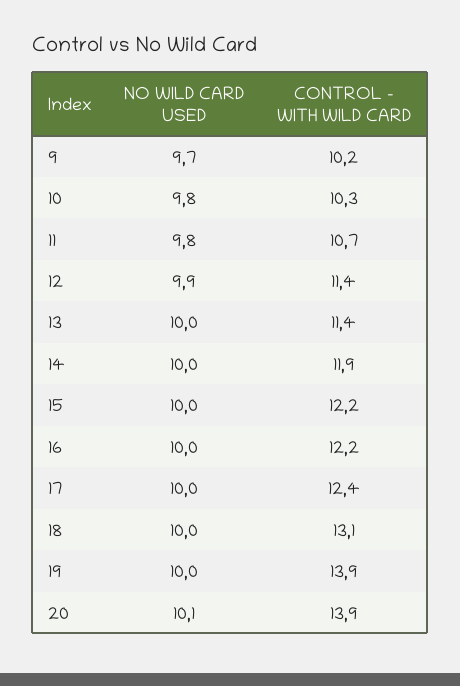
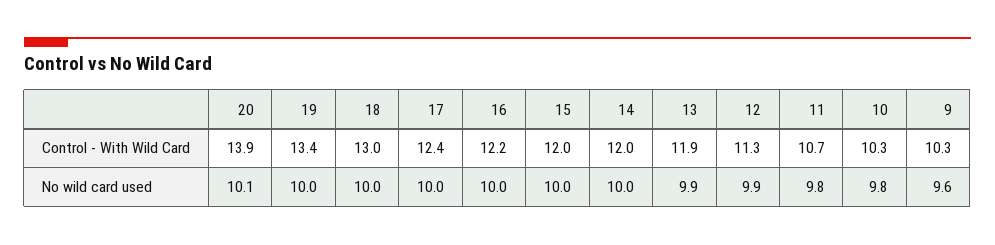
NO WILD CARD USED, 9: 9.7 -> 9.6
CONTROL - WITH WILD CARD, 9: 10.2 -> 10.3
CONTROL - WITH WILD CARD, 12: 11.4 -> 11.3
NO WILD CARD USED, 13: 10 -> 9.9
CONTROL - WITH WILD CARD, 13: 11.4 -> 11.9
CONTROL - WITH WILD CARD, 14: 11.9 -> 12
CONTROL - WITH WILD CARD, 15: 12.2 -> 12
CONTROL - WITH WILD CARD, 18: 13.1 -> 13
CONTROL - WITH WILD CARD, 19: 13.9 -> 13.4

